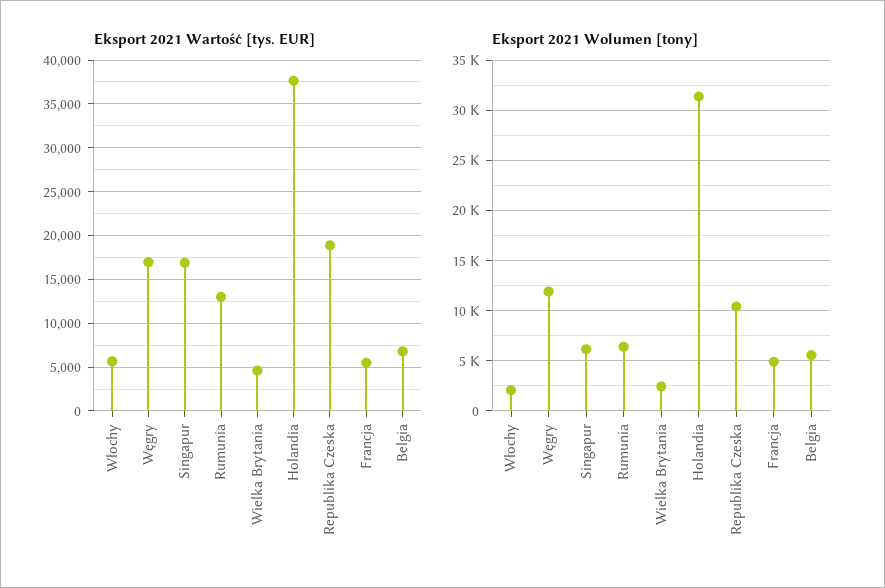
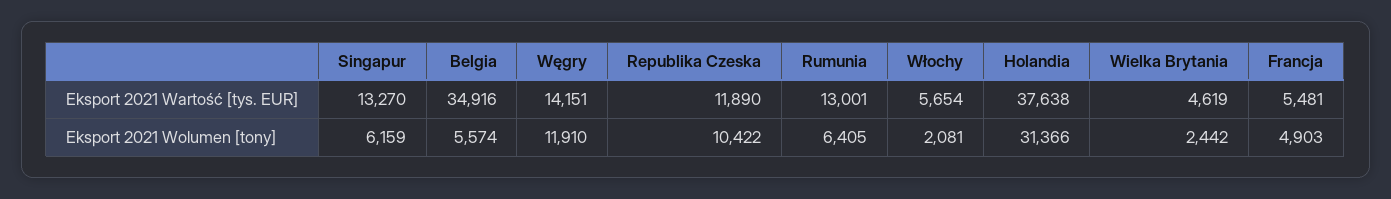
Eksport 2021 Wartość [tys. EUR], Węgry: 17000 -> 14151
Eksport 2021 Wartość [tys. EUR], Singapur: 17000 -> 13270
Eksport 2021 Wartość [tys. EUR], Republika Czeska: 19000 -> 11890
Eksport 2021 Wartość [tys. EUR], Belgia: 7000 -> 34916

